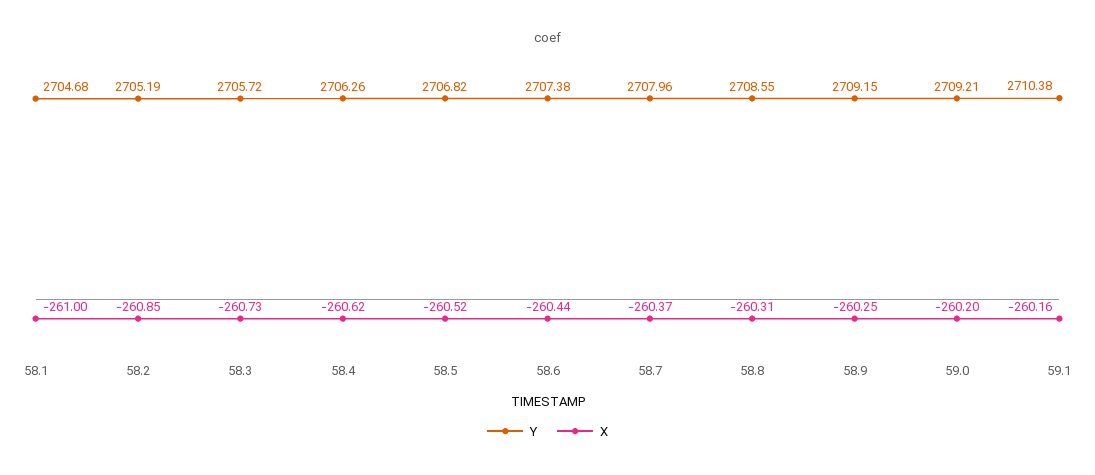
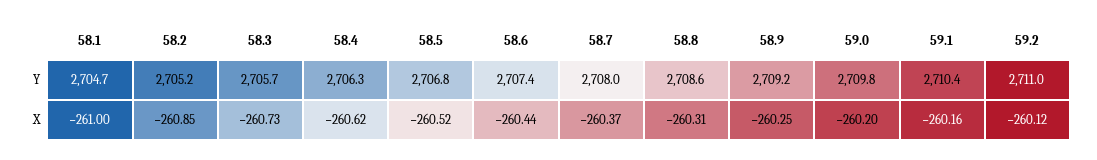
Y, 59.0: 2709.21 -> 2709.8
Y, 59.2: none -> 2711
X, 59.2: none -> -260.12

